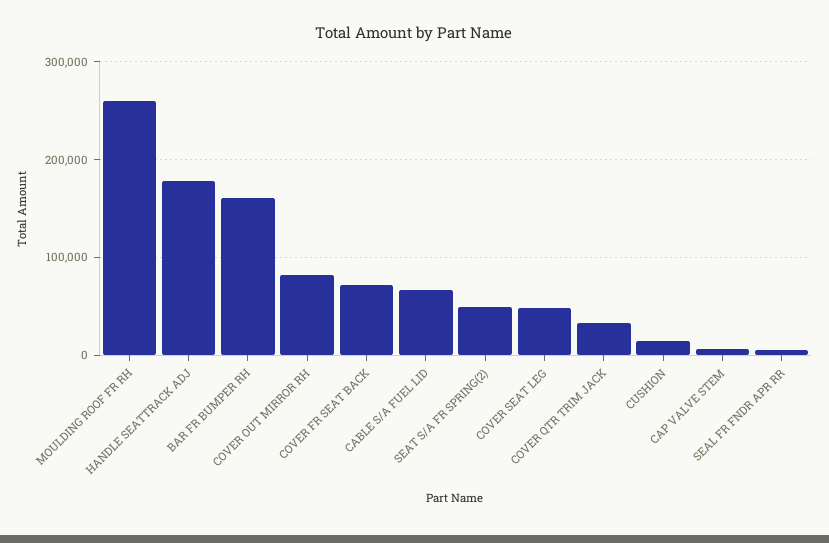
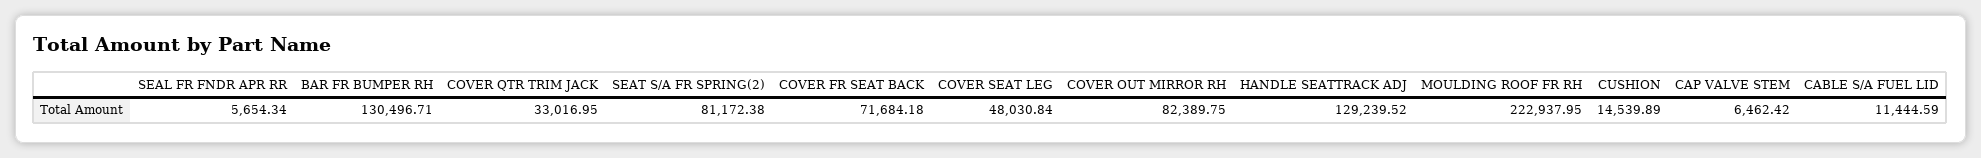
MOULDING ROOF FR RH: 260000 -> 222937.95
HANDLE SEATTRACK ADJ: 180000 -> 129239.52
BAR FR BUMPER RH: 160000 -> 130496.71
CABLE S/A FUEL LID: 70000 -> 11444.59
SEAT S/A FR SPRING(2): 50000 -> 81172.38

